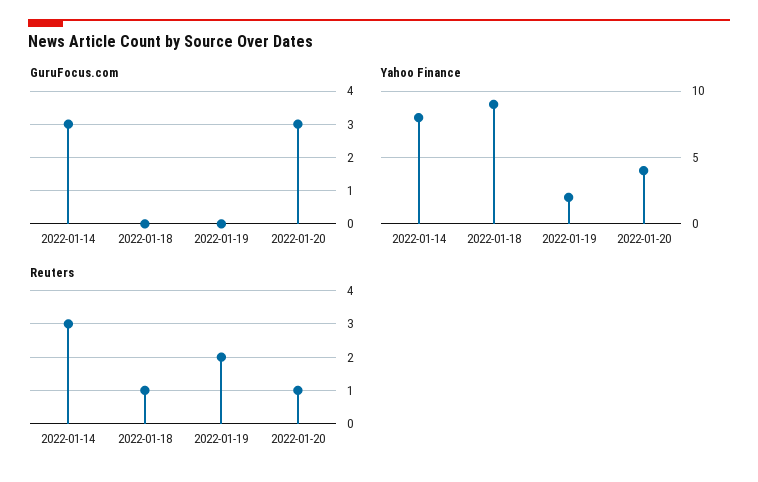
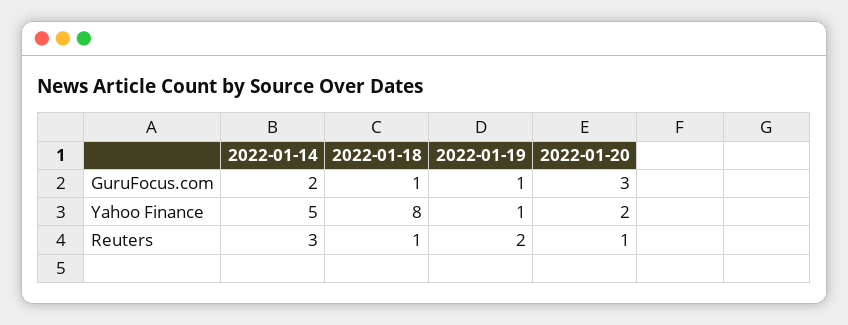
GuruFocus.com, 2022-01-14: 3 -> 2
GuruFocus.com, 2022-01-18: 0 -> 1
GuruFocus.com, 2022-01-19: 0 -> 1
Yahoo Finance, 2022-01-14: 8 -> 5
Yahoo Finance, 2022-01-18: 9 -> 8
Yahoo Finance, 2022-01-19: 2 -> 1
Yahoo Finance, 2022-01-20: 4 -> 2

